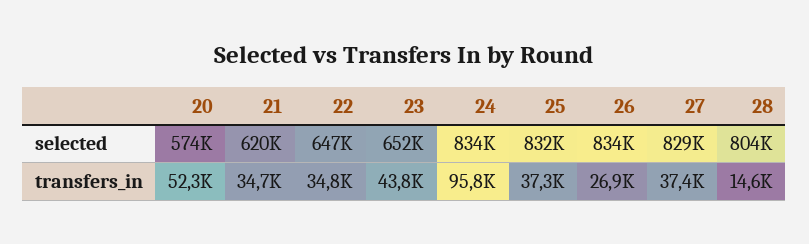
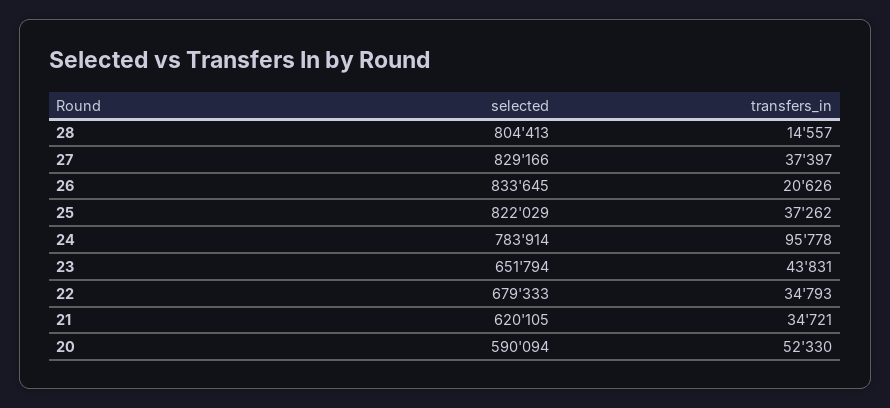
20, selected: 574000 -> 590094
22, selected: 647000 -> 679333
24, selected: 834000 -> 783914
25, selected: 832000 -> 822029
26, transfers_in: 26900 -> 20626

